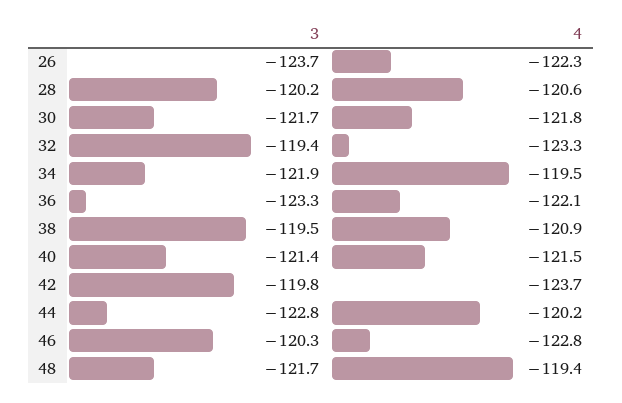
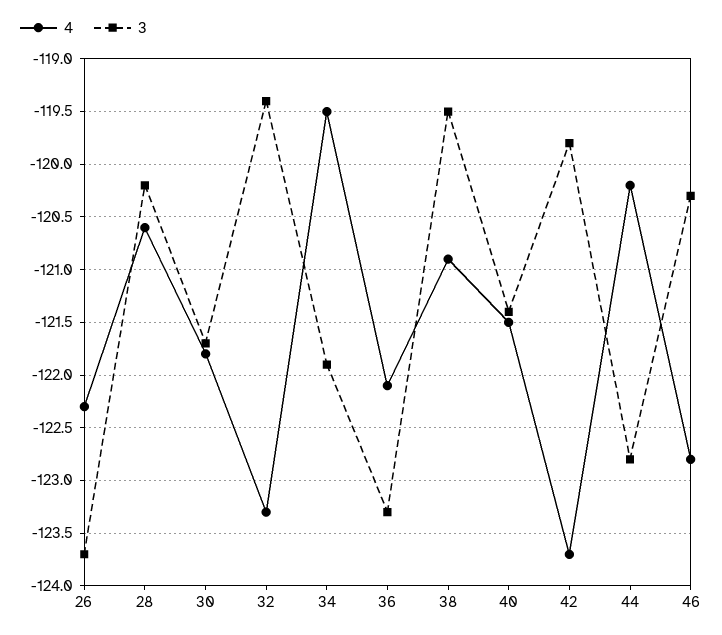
3, 48: -121.7 -> none
4, 48: -119.4 -> none

